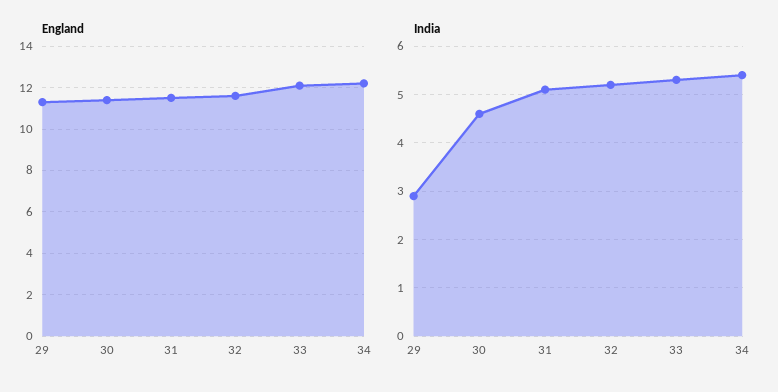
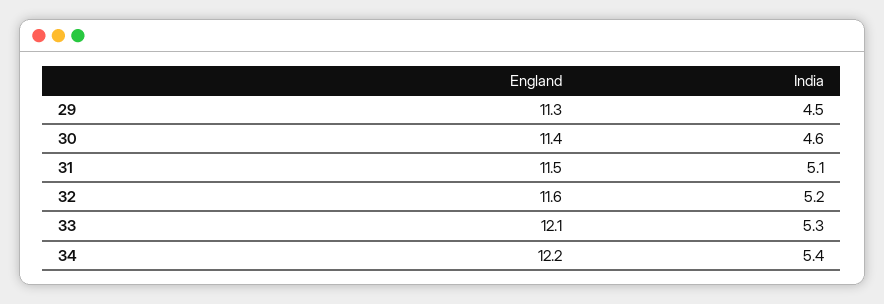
India, 29: 3 -> 4.5

